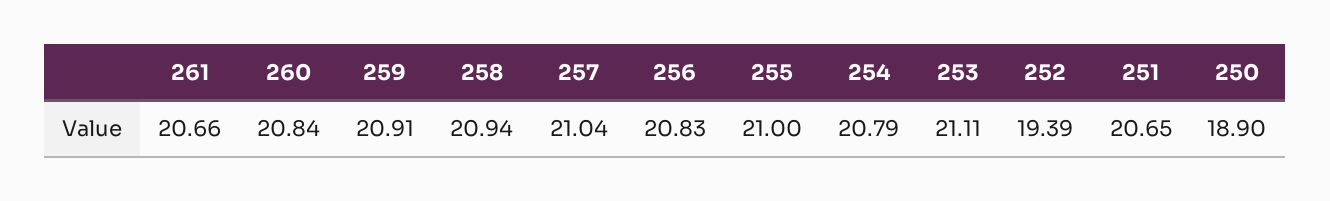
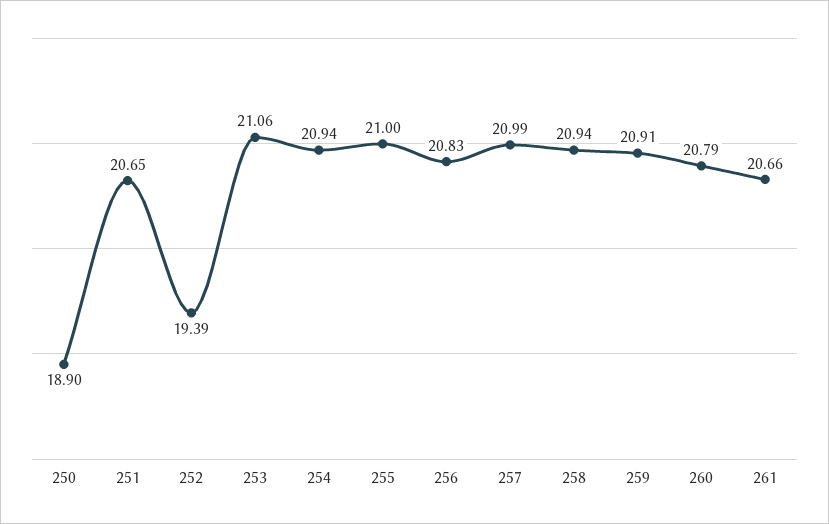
260: 20.84 -> 20.79
257: 21.04 -> 20.99
254: 20.79 -> 20.94
253: 21.11 -> 21.06

